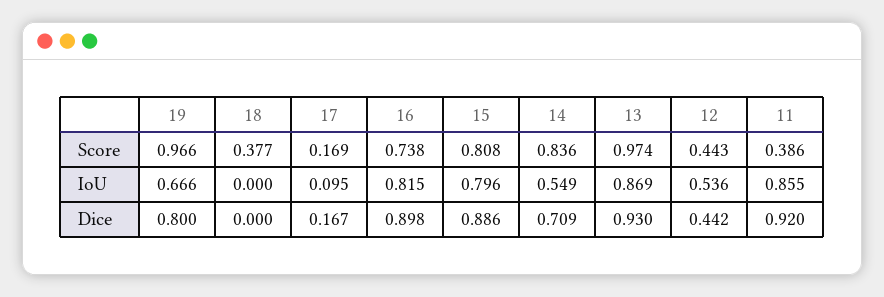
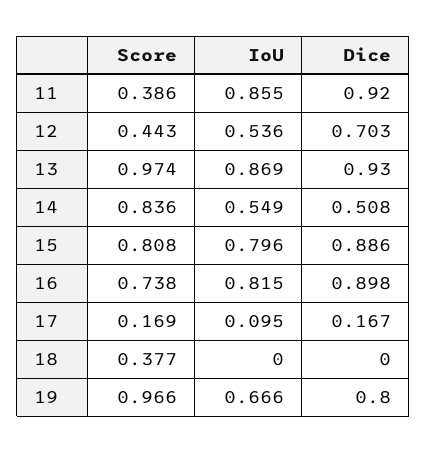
14, Dice: 0.709 -> 0.508
12, Dice: 0.442 -> 0.703

